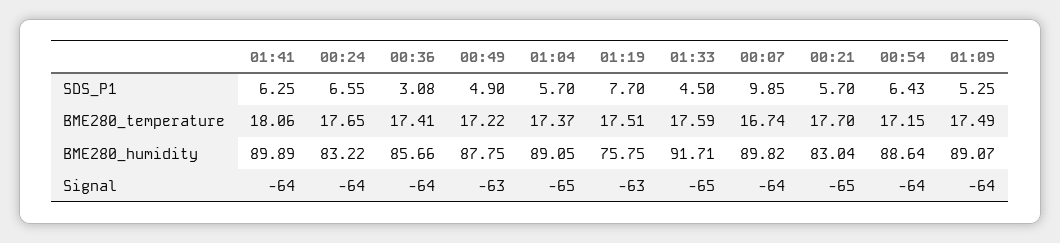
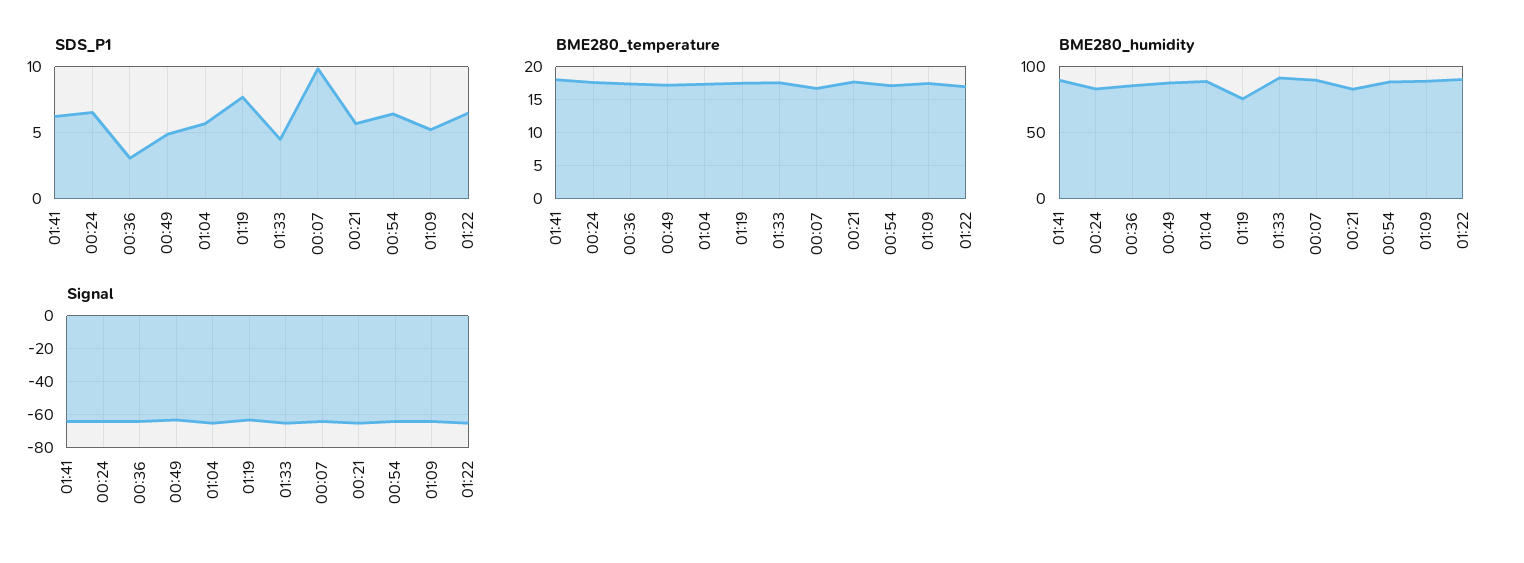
SDS_P1, 01:22: none -> 6.5
BME280_temperature, 01:22: none -> 17
BME280_humidity, 01:22: none -> 90
Signal, 01:22: none -> -65

